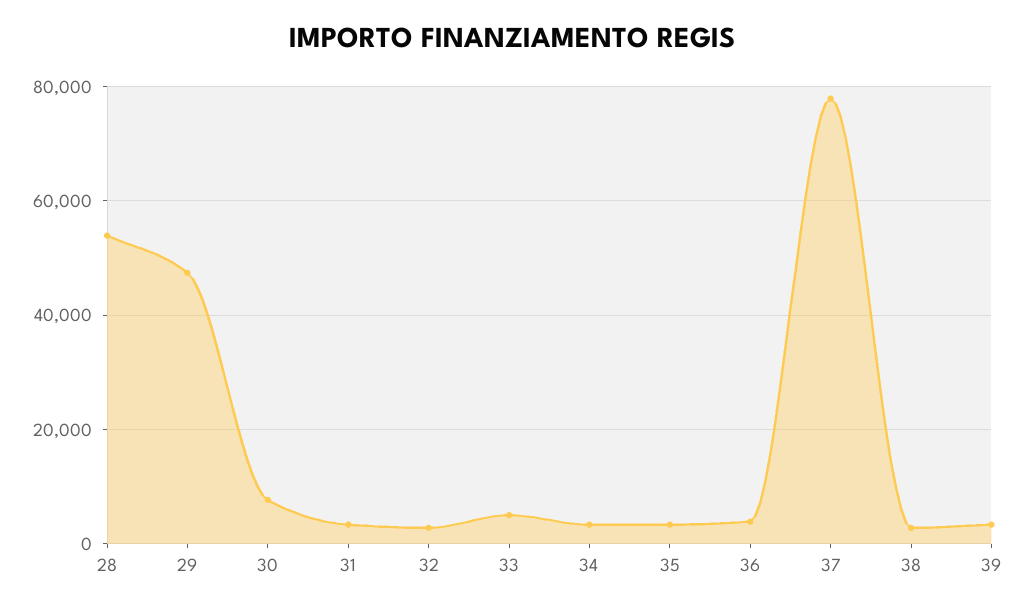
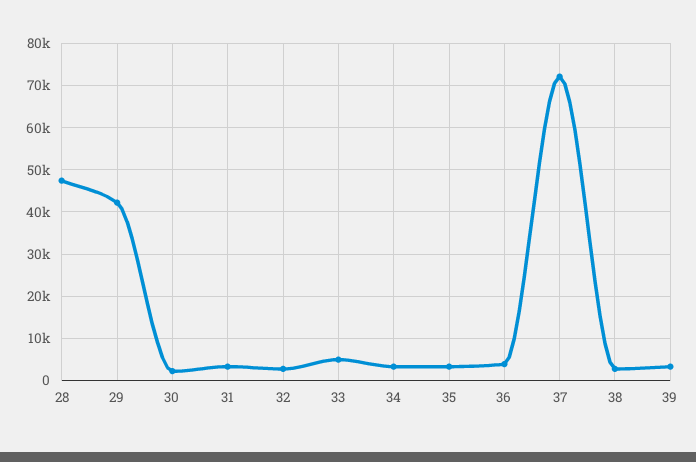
28: 54000 -> 48000
29: 48000 -> 42000
30: 8000 -> 2000
37: 78000 -> 72000

